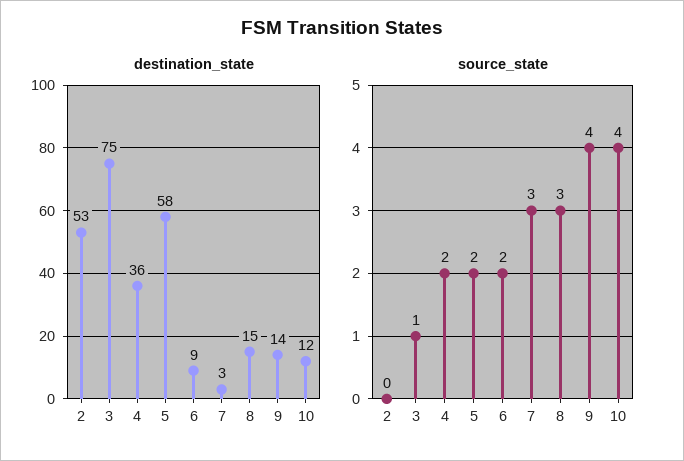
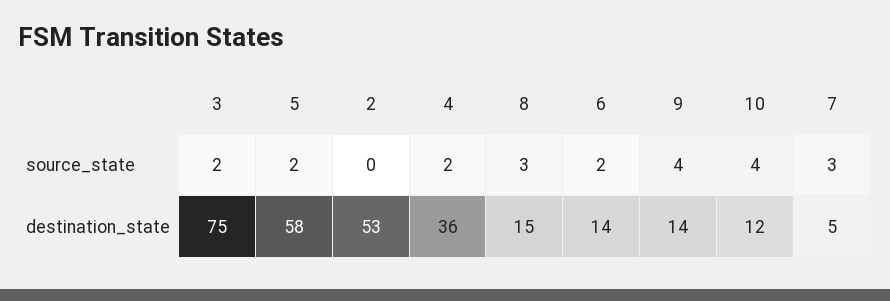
destination_state, 6: 9 -> 14
destination_state, 7: 3 -> 5
source_state, 3: 1 -> 2

